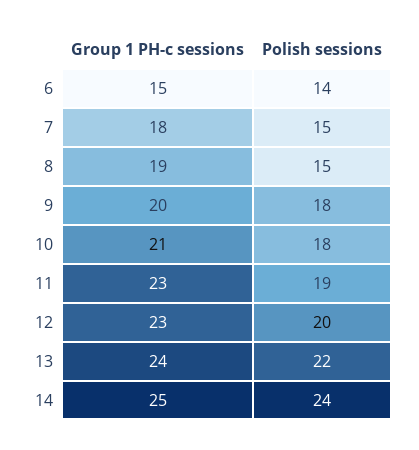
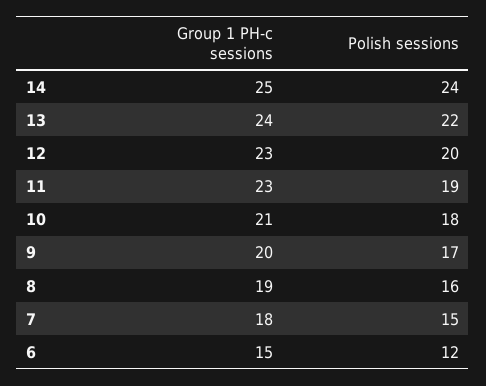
Polish sessions, 6: 14 -> 12
Polish sessions, 8: 15 -> 16
Polish sessions, 9: 18 -> 17

